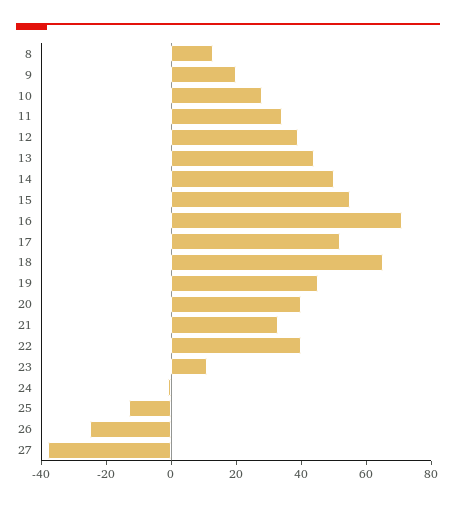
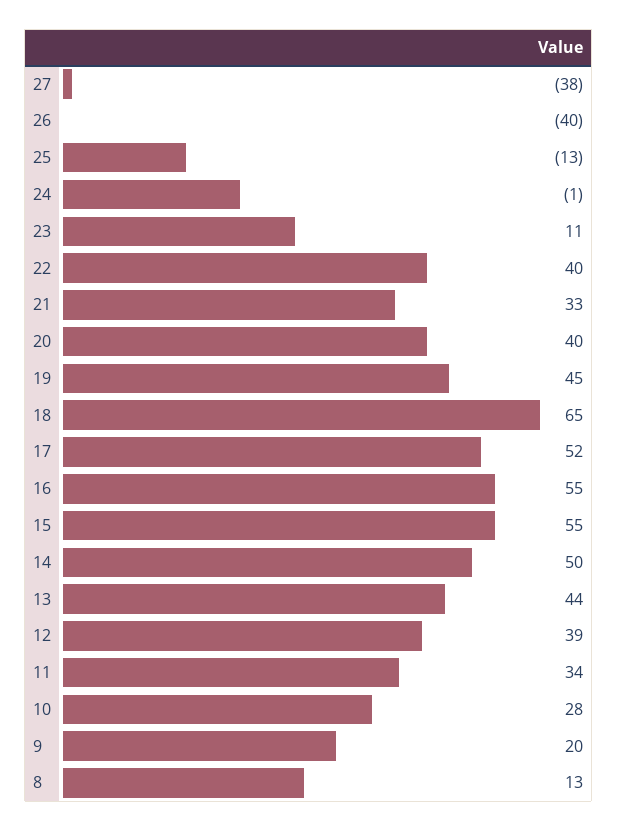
16: 70 -> 55
26: -25 -> -40

